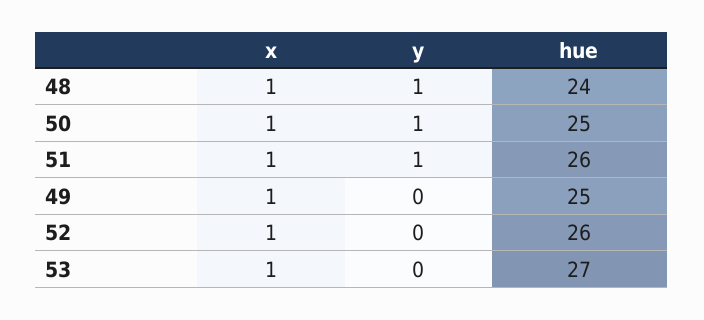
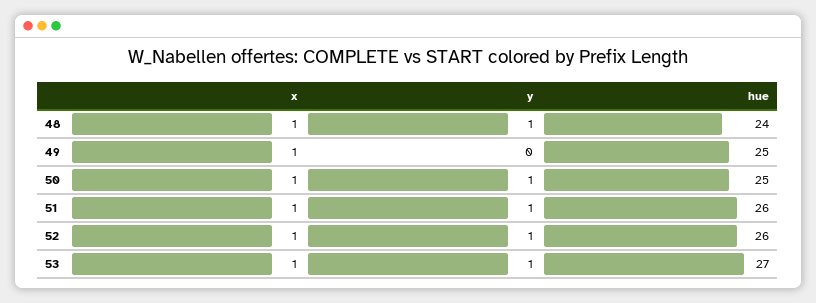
y, 52: 0 -> 1
y, 53: 0 -> 1

